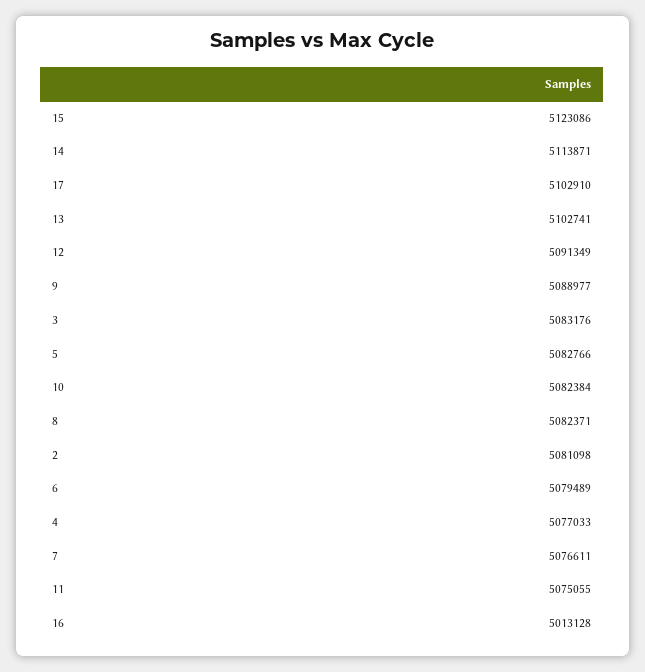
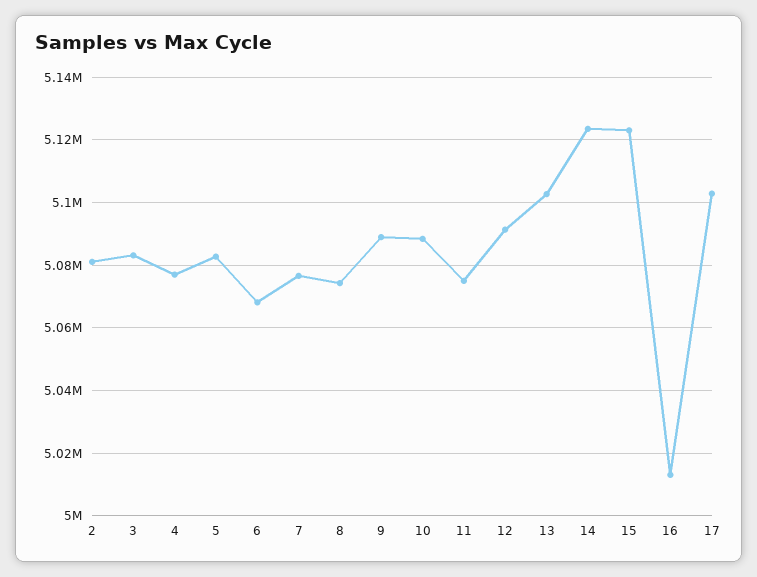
14: 5113871 -> 5124000
10: 5082384 -> 5088000
8: 5082371 -> 5074000
6: 5079489 -> 5068000

